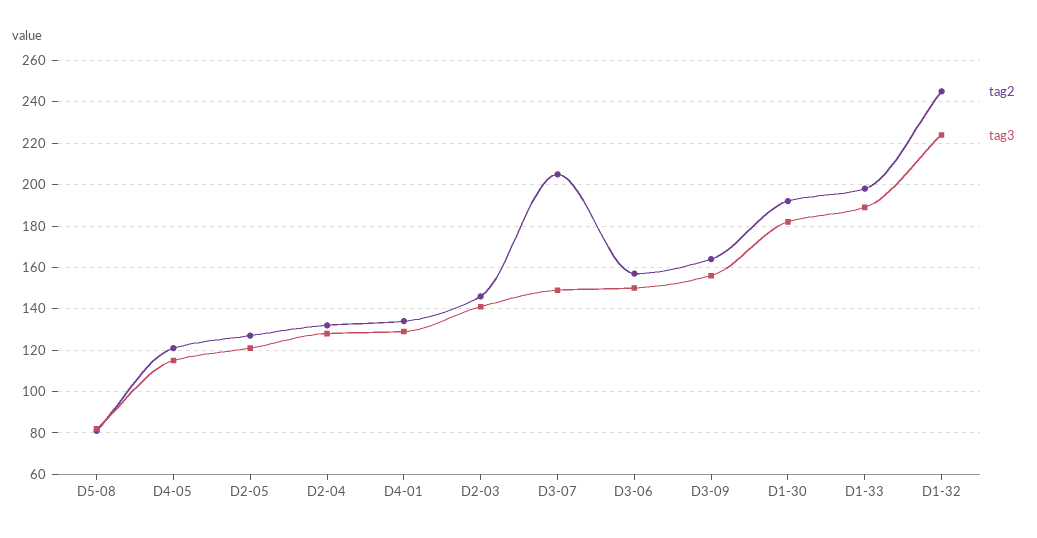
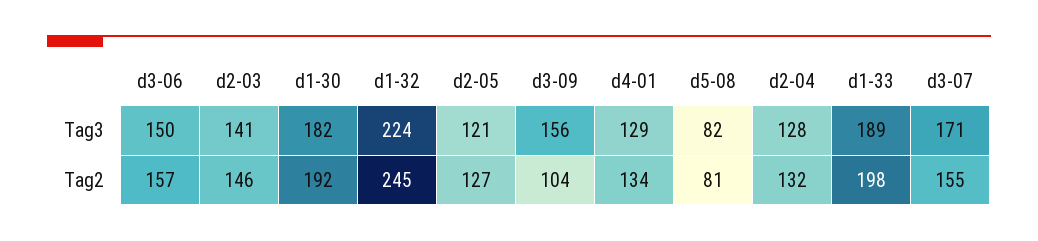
tag2, D4-05: 120 -> none
tag3, D4-05: 115 -> none
tag2, D3-07: 205 -> 155
tag3, D3-07: 150 -> 171
tag2, D3-09: 165 -> 104

